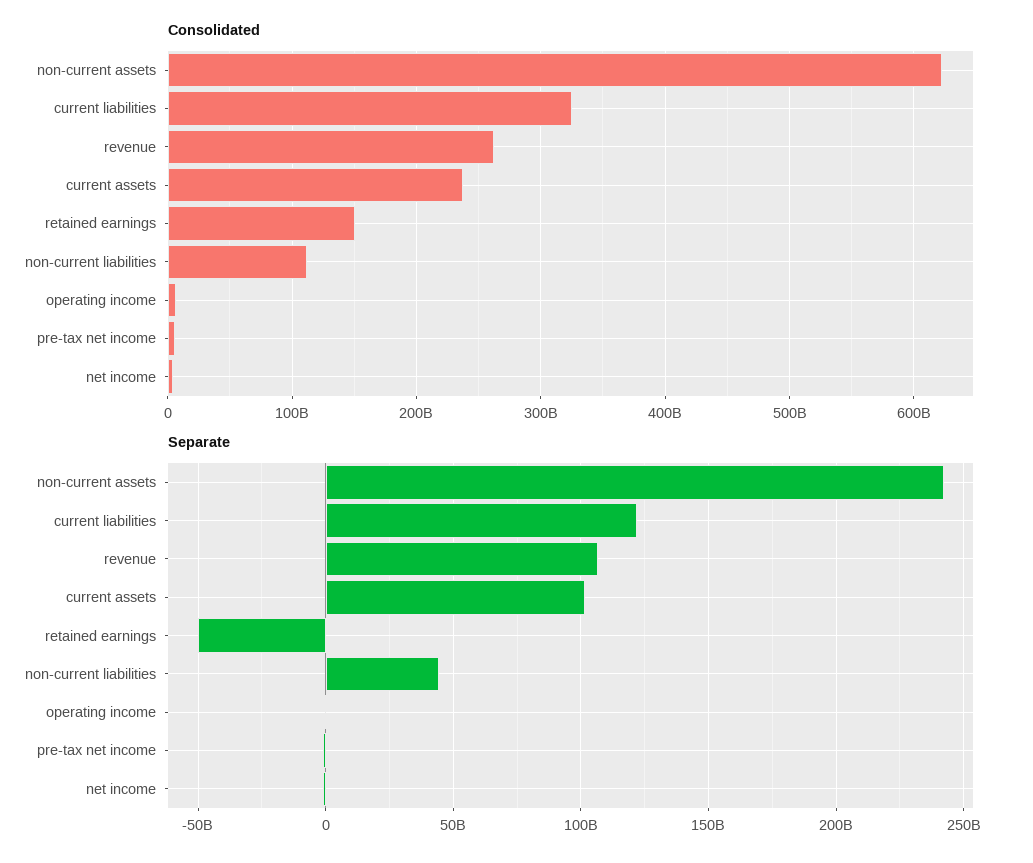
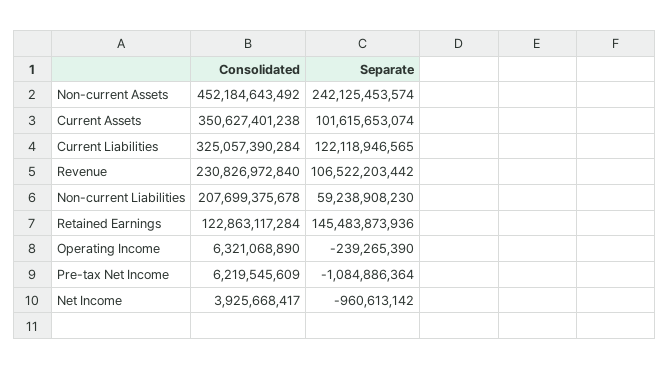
Consolidated, non-current assets: 620000000000 -> 452184643492
Consolidated, revenue: 260000000000 -> 230826972840
Consolidated, current assets: 240000000000 -> 350627401238
Consolidated, retained earnings: 150000000000 -> 122863117284
Consolidated, non-current liabilities: 110000000000 -> 207699375678
Separate, retained earnings: -50000000000 -> 145483873936
Separate, non-current liabilities: 45000000000 -> 59238908230

